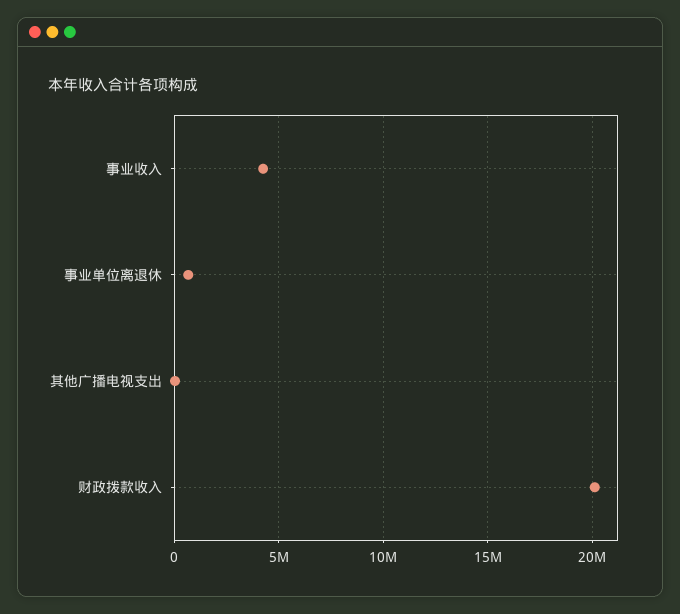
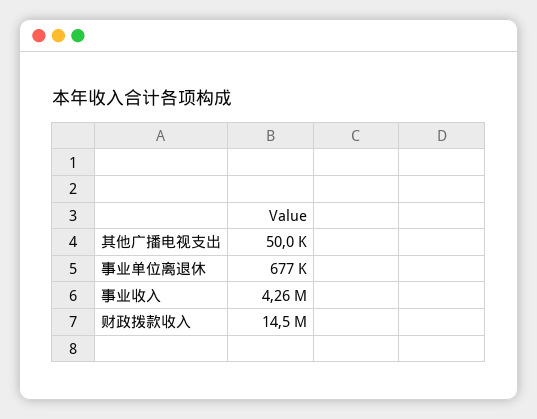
财政拨款收入: 20000000 -> 14500000

